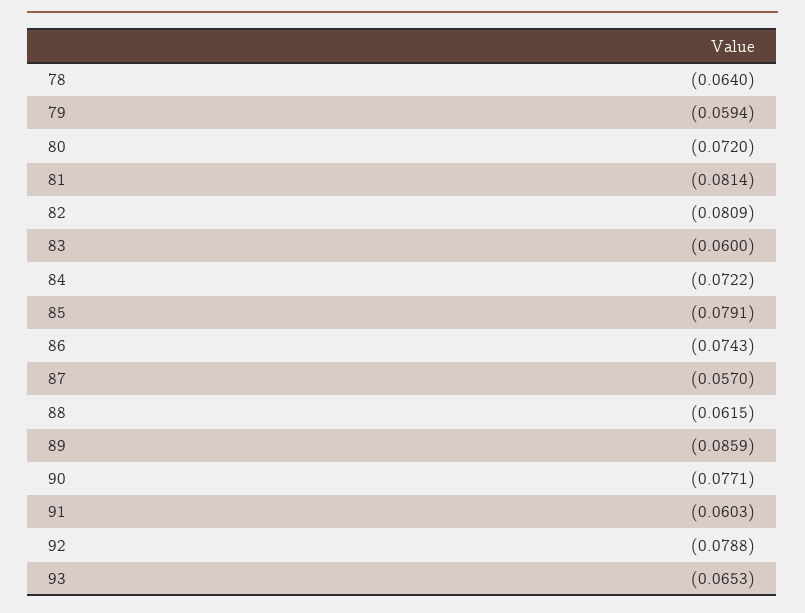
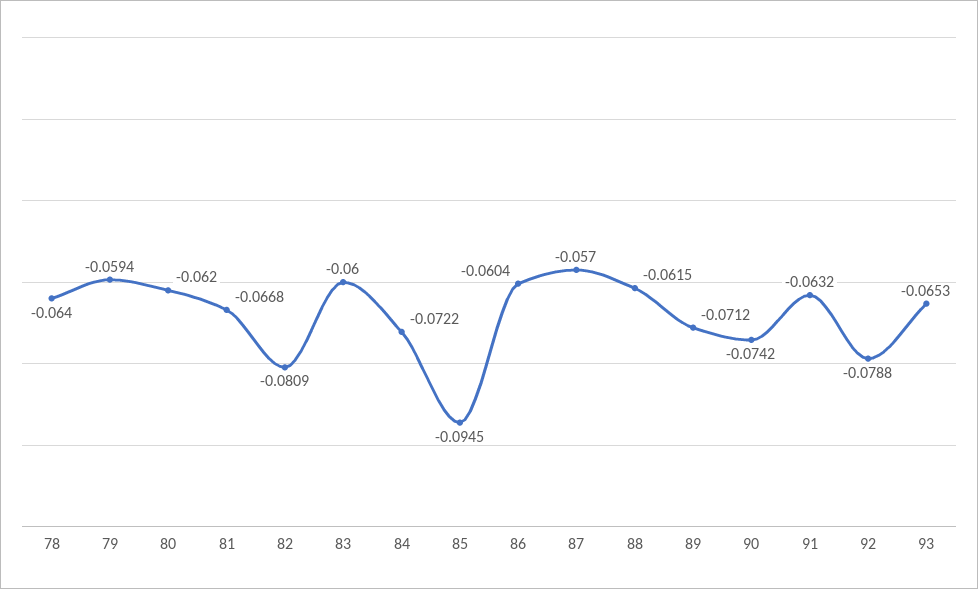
80: -0.072 -> -0.062
81: -0.0814 -> -0.0668
85: -0.0791 -> -0.0945
86: -0.0743 -> -0.0604
89: -0.0859 -> -0.0712
90: -0.0771 -> -0.0742
91: -0.0603 -> -0.0632

